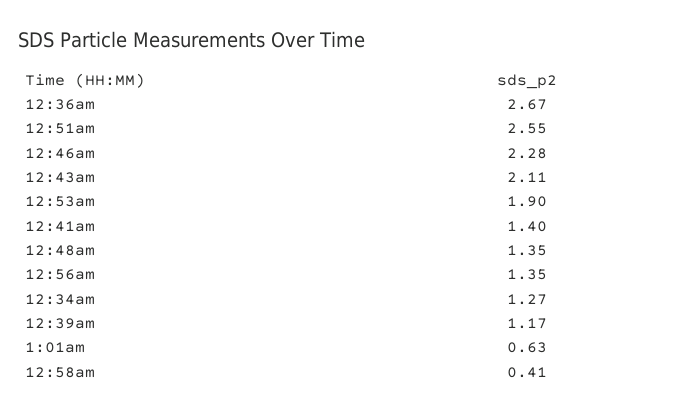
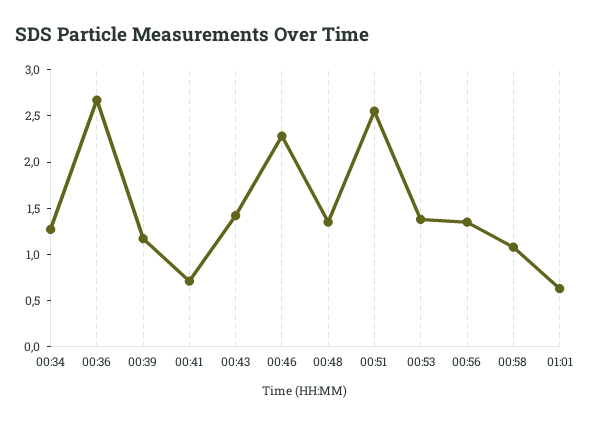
12:43am: 2.11 -> 1.4
12:53am: 1.9 -> 1.4
12:41am: 1.4 -> 0.7
12:58am: 0.41 -> 1.1

